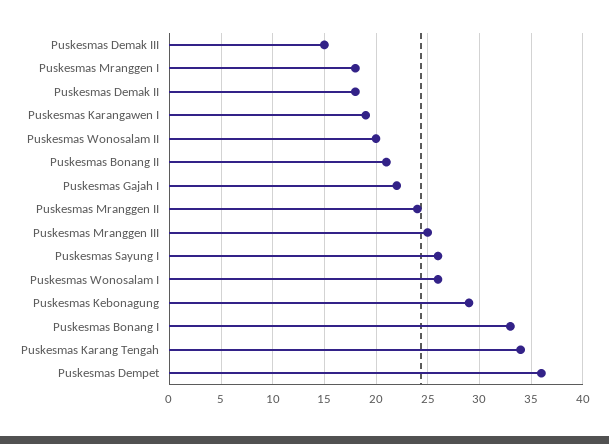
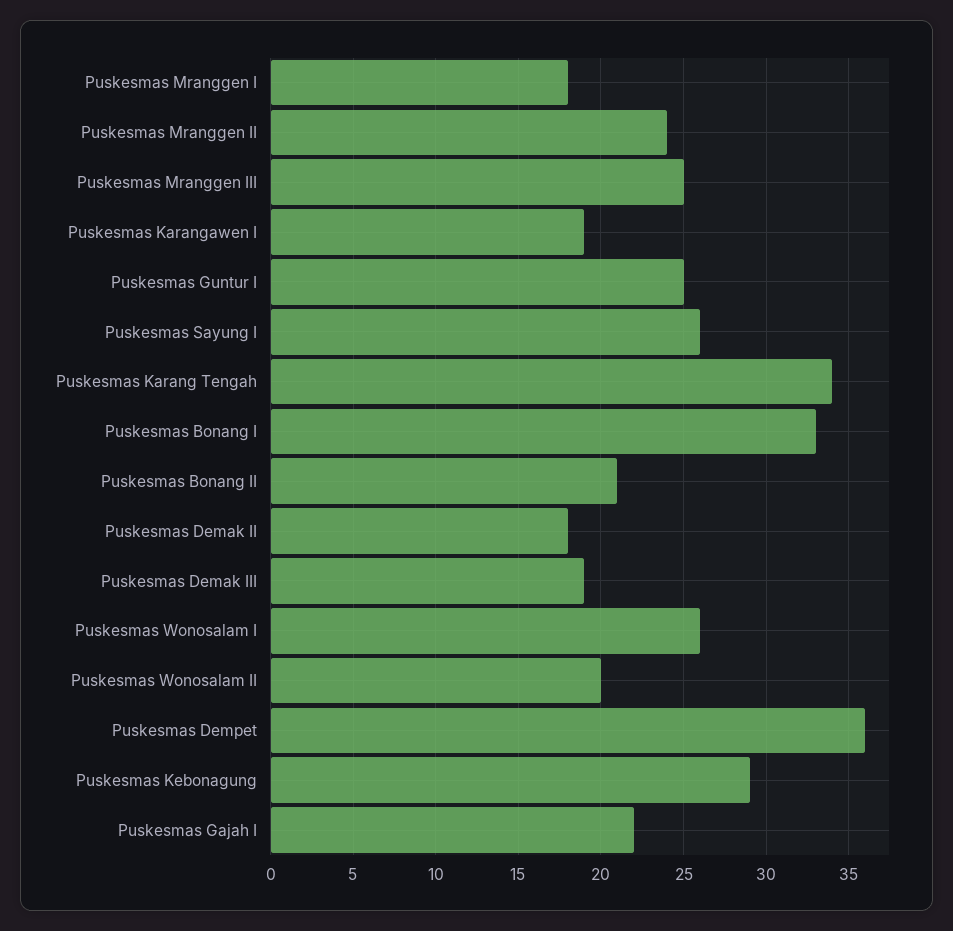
Puskesmas Demak III: 15 -> 19
Puskesmas Guntur I: none -> 25

